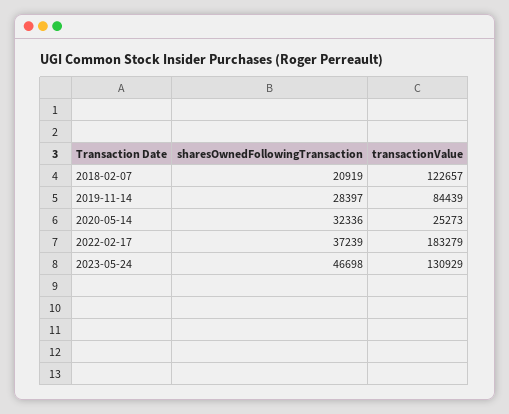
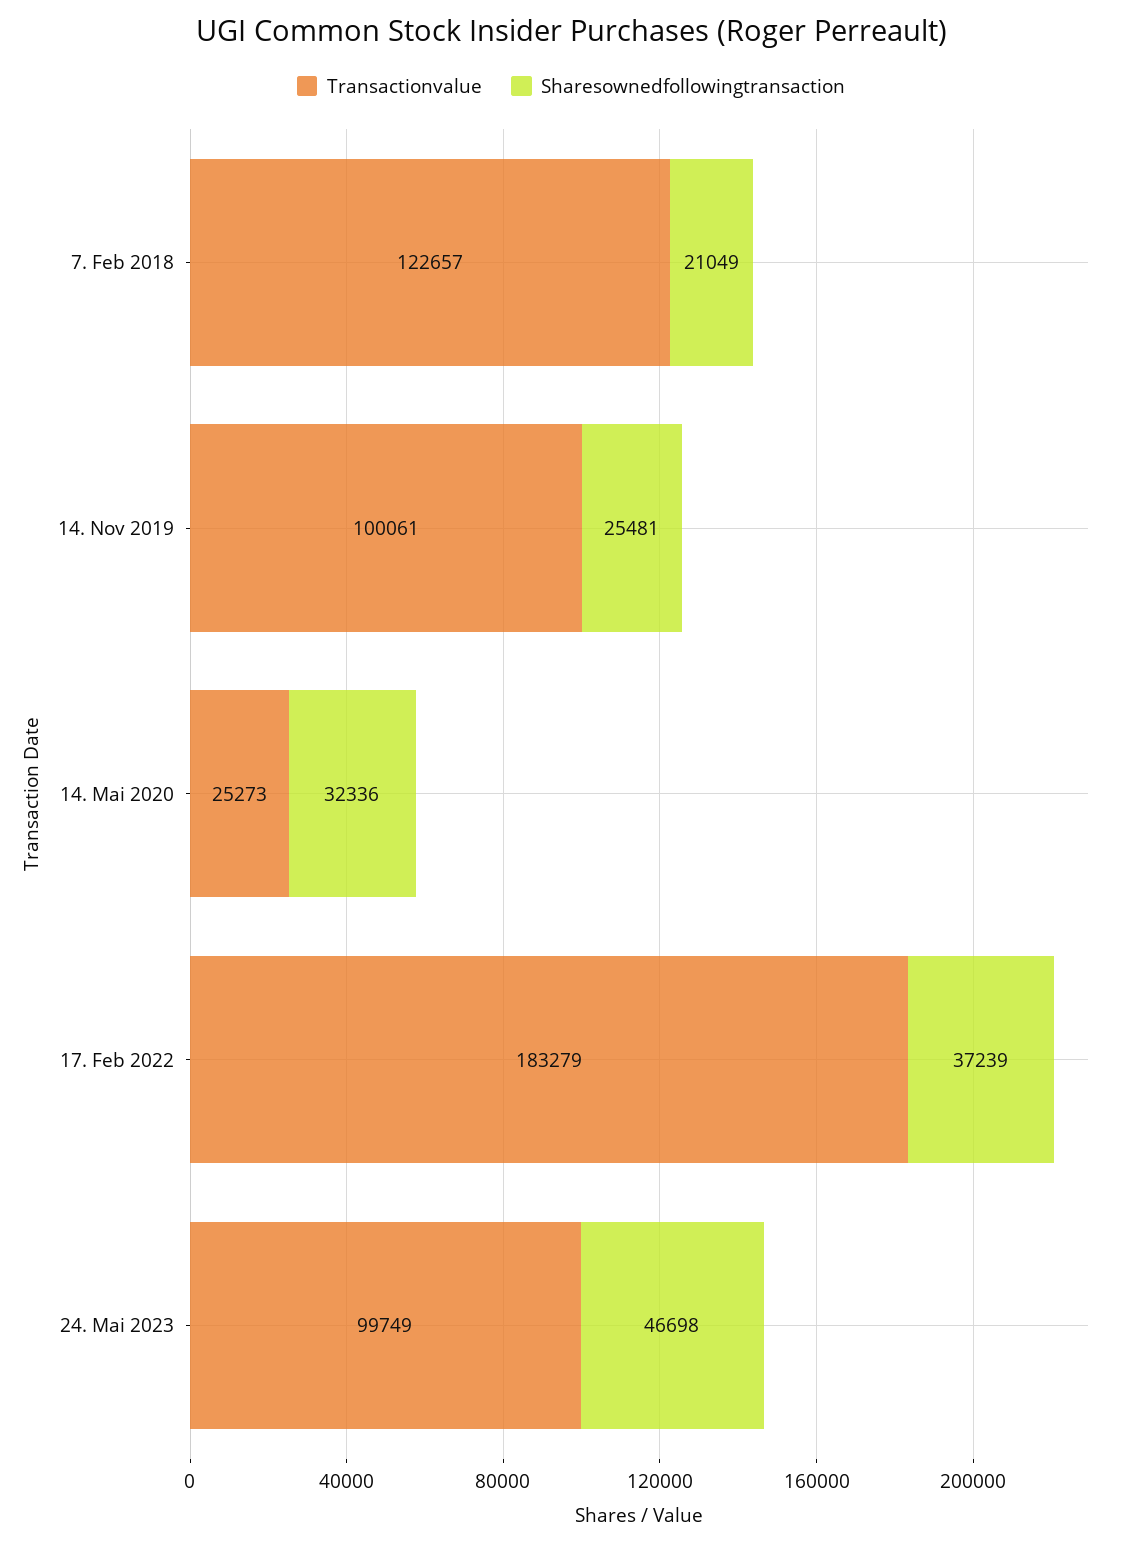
sharesOwnedFollowingTransaction, 2018-02-07: 20919 -> 21049
sharesOwnedFollowingTransaction, 2019-11-14: 28397 -> 25481
transactionValue, 2019-11-14: 84439 -> 100061
transactionValue, 2023-05-24: 130929 -> 99749

